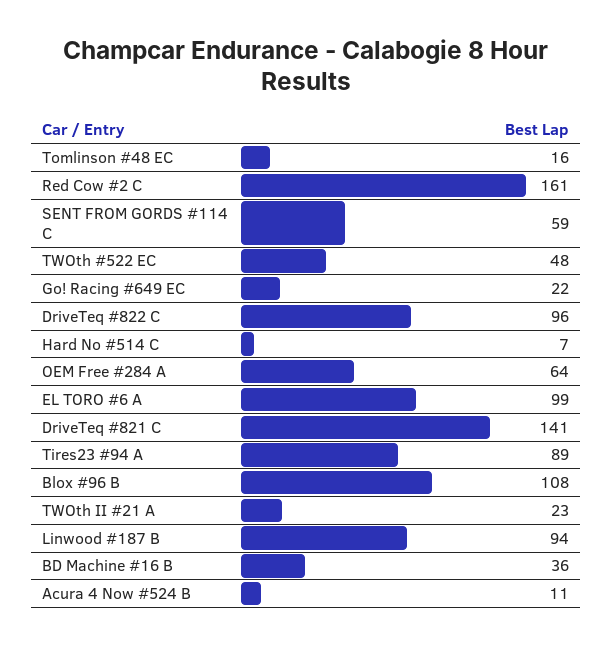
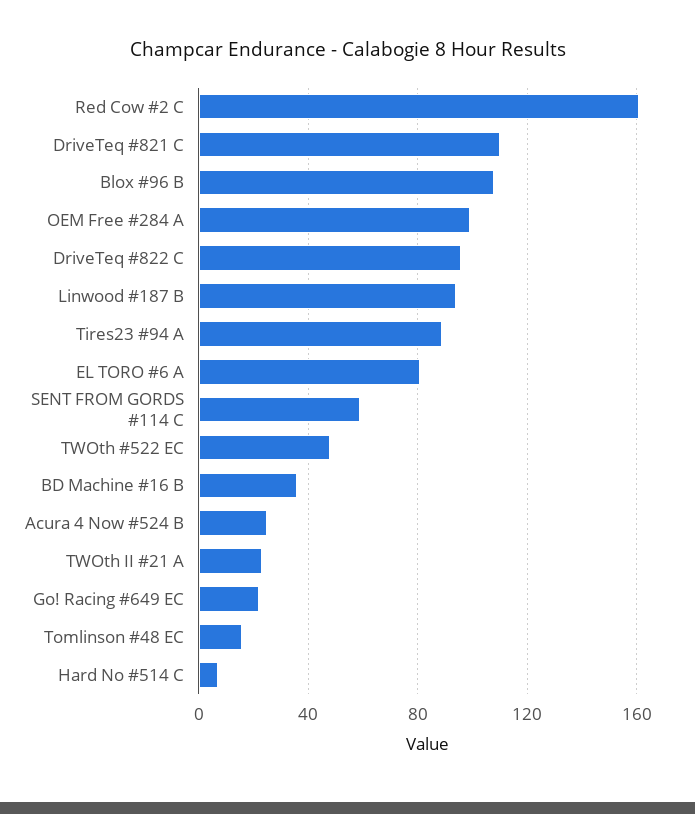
OEM Free #284 A: 64 -> 100
EL TORO #6 A: 99 -> 80
DriveTeq #821 C: 141 -> 110
Acura 4 Now #524 B: 11 -> 25

